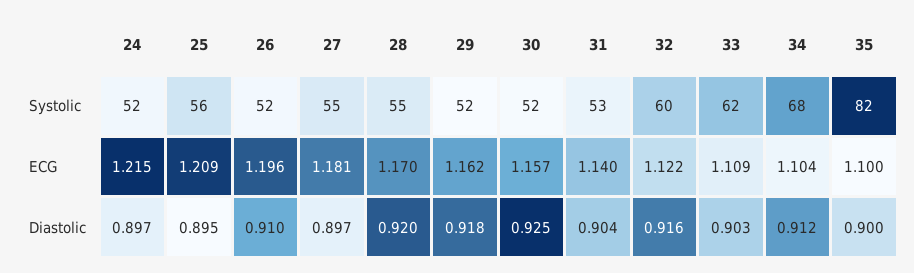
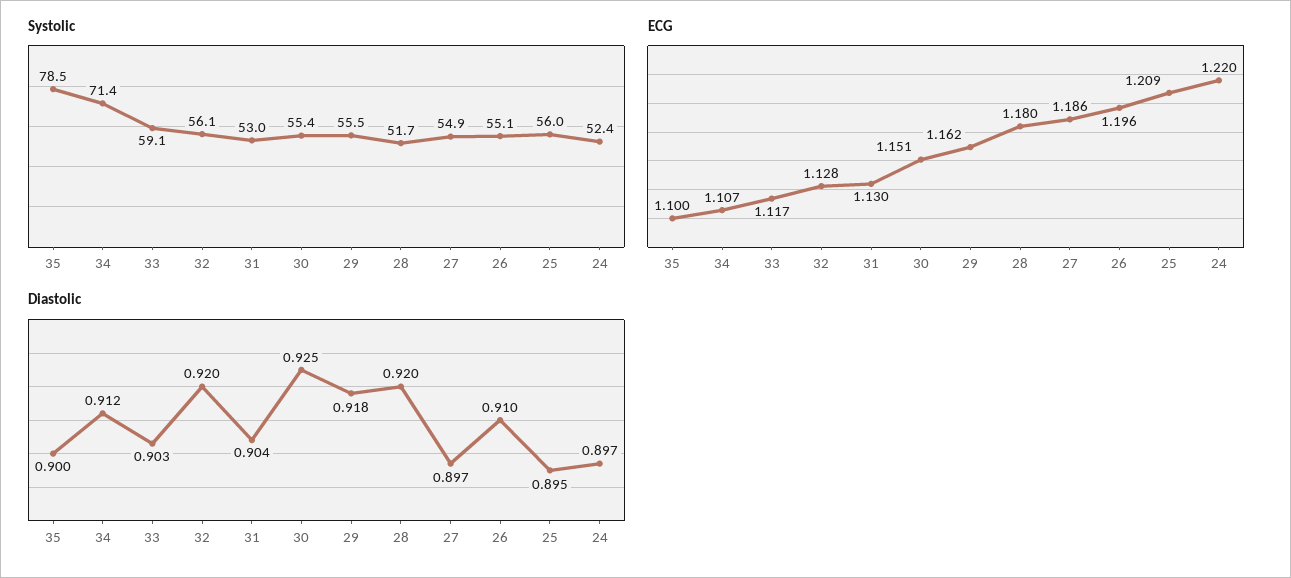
Systolic, 26: 52 -> 55.1
Systolic, 28: 55 -> 51.7
Systolic, 29: 52 -> 55.5
Systolic, 30: 52 -> 55.4
Systolic, 32: 60 -> 56.1
Systolic, 33: 62 -> 59.1
Systolic, 34: 68 -> 71.4
Systolic, 35: 82 -> 78.5
ECG, 24: 1.215 -> 1.22
ECG, 27: 1.181 -> 1.186
ECG, 28: 1.17 -> 1.18
ECG, 30: 1.157 -> 1.151
ECG, 31: 1.14 -> 1.13
ECG, 32: 1.122 -> 1.128
ECG, 33: 1.109 -> 1.117
ECG, 34: 1.104 -> 1.107
Diastolic, 32: 0.916 -> 0.92

